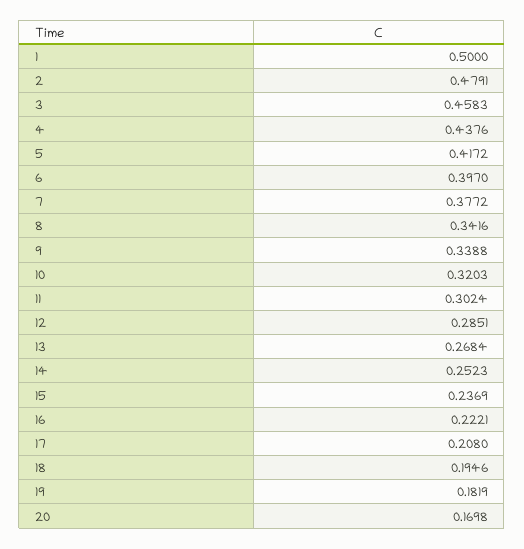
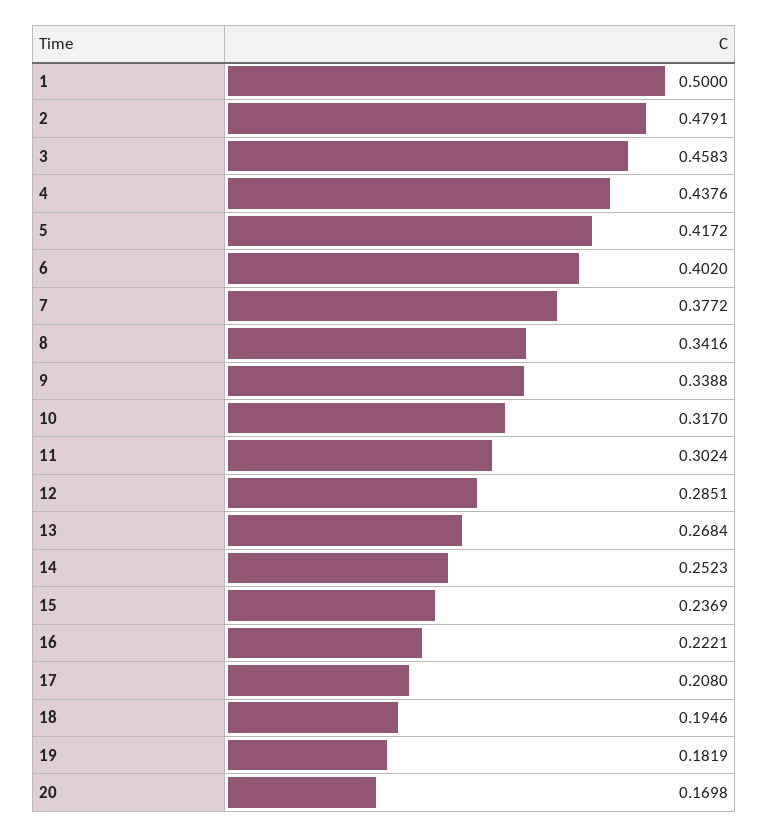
6: 0.397 -> 0.402
10: 0.3203 -> 0.317

